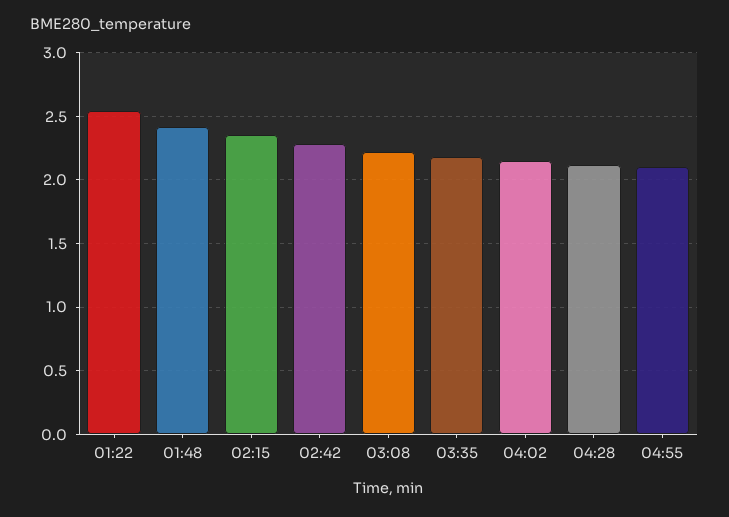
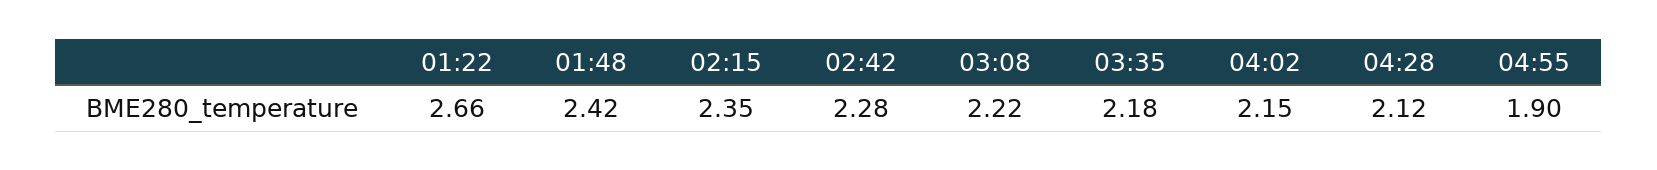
01:22: 2.55 -> 2.66
04:55: 2.1 -> 1.9

